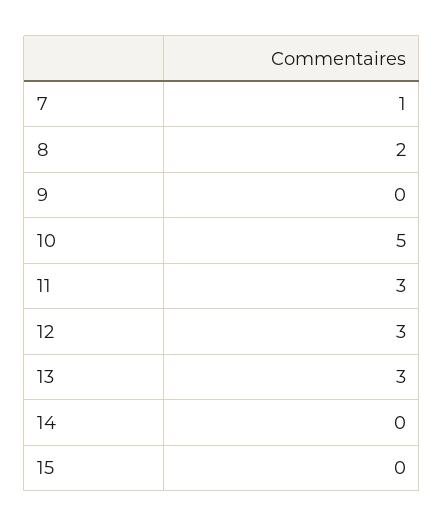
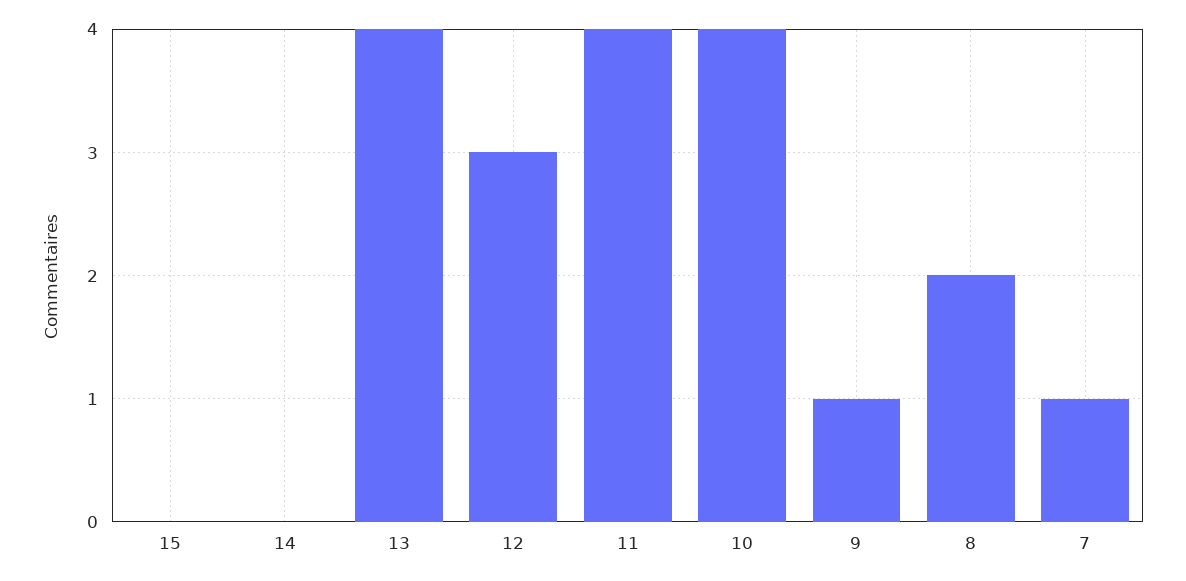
9: 0 -> 1
10: 5 -> 4
11: 3 -> 4
13: 3 -> 4

